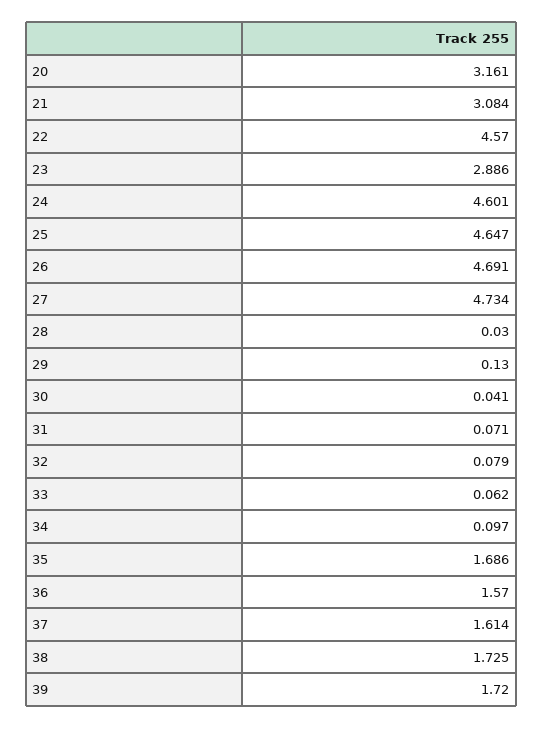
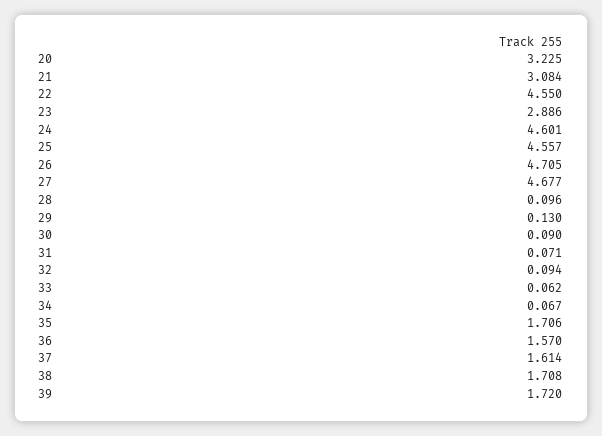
20: 3.161 -> 3.225
22: 4.57 -> 4.55
25: 4.647 -> 4.557
26: 4.691 -> 4.705
27: 4.734 -> 4.677
28: 0.03 -> 0.096
30: 0.041 -> 0.09
32: 0.079 -> 0.094
34: 0.097 -> 0.067
35: 1.686 -> 1.706
38: 1.725 -> 1.708

